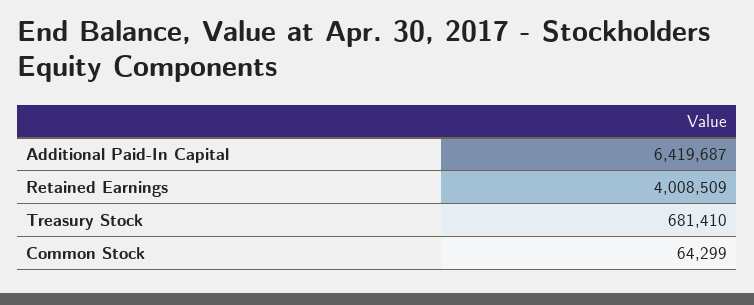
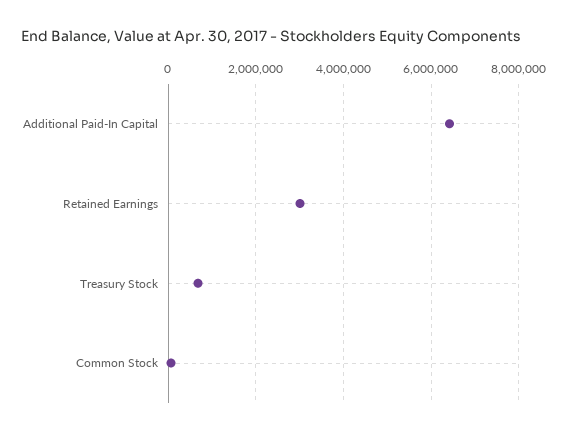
Retained Earnings: 4008509 -> 3000000

